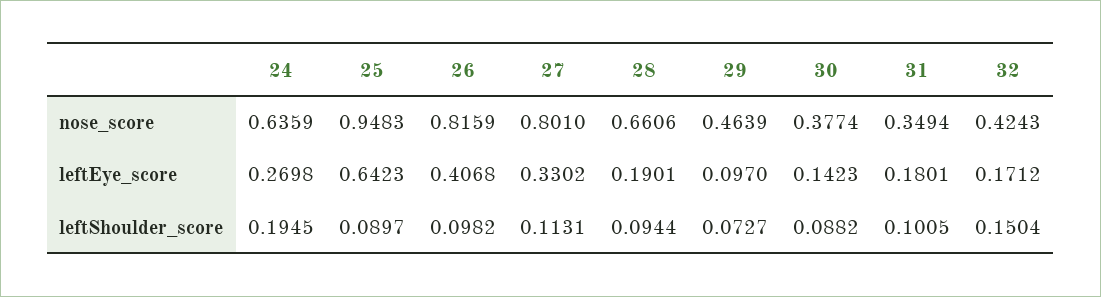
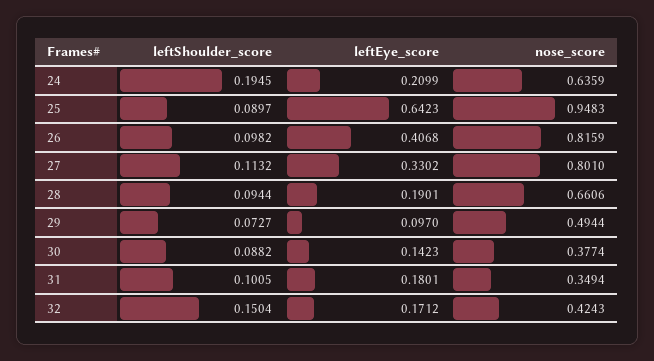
29, nose_score: 0.4639 -> 0.4944
24, leftEye_score: 0.2698 -> 0.2099
27, leftShoulder_score: 0.1131 -> 0.1132

